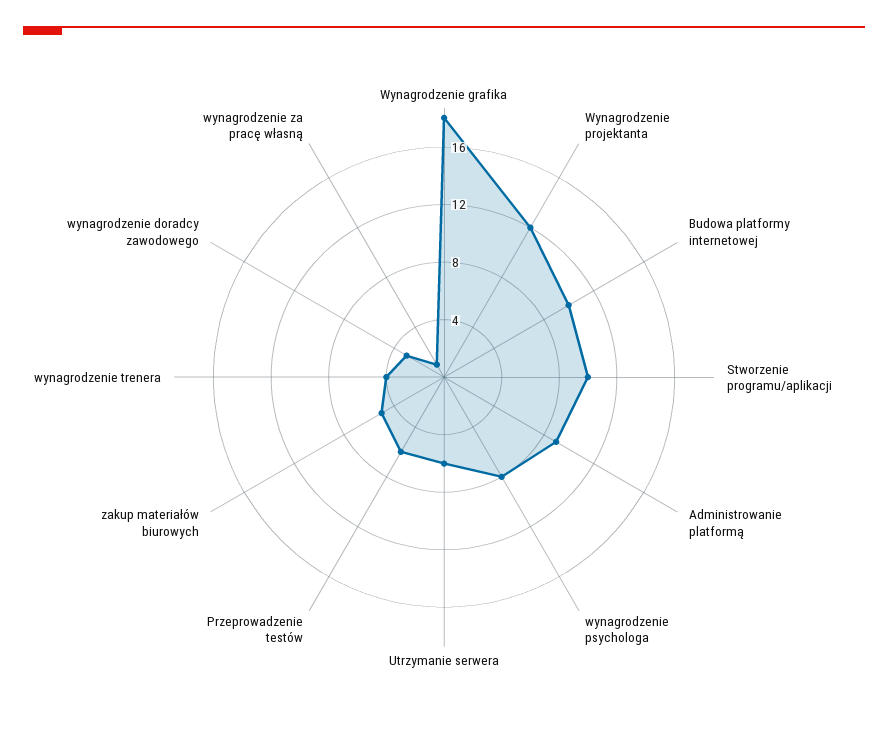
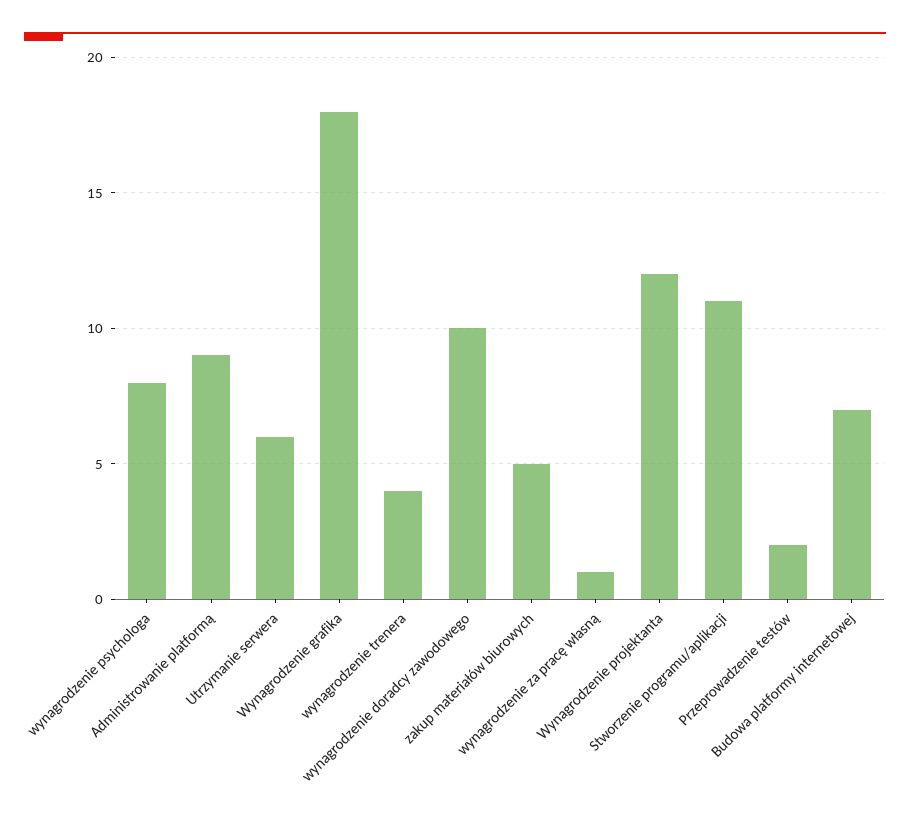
Budowa platformy internetowej: 10 -> 7
Stworzenie programu/aplikacji: 10 -> 11
Przeprowadzenie testów: 6 -> 2
wynagrodzenie doradcy zawodowego: 3 -> 10

